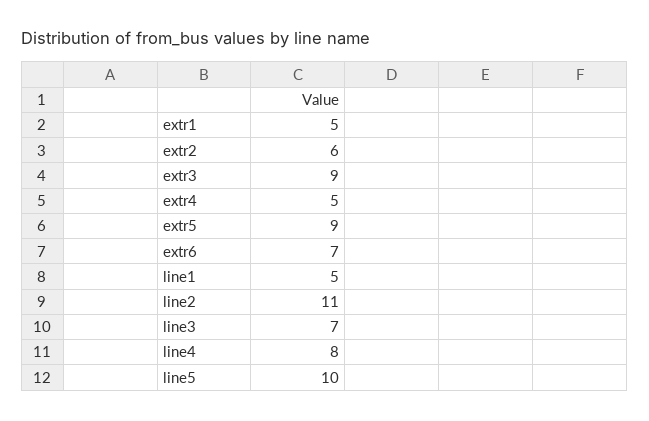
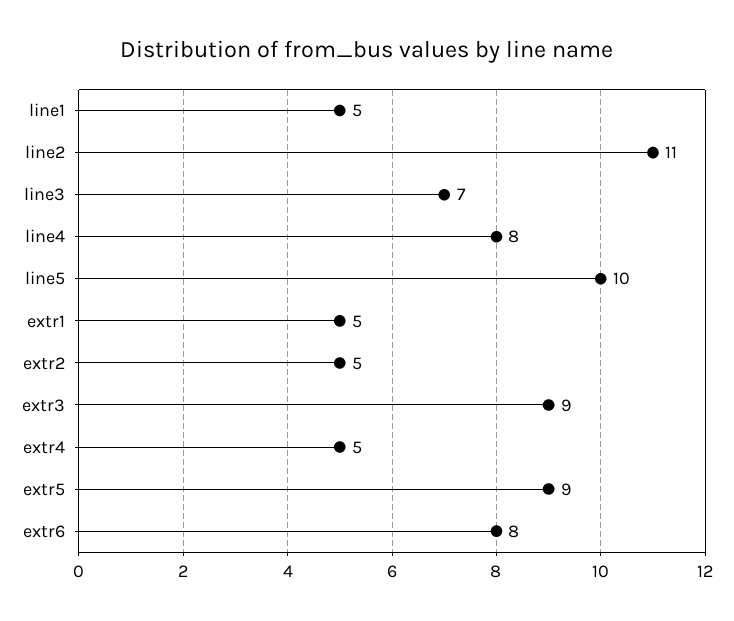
extr2: 6 -> 5
extr6: 7 -> 8

